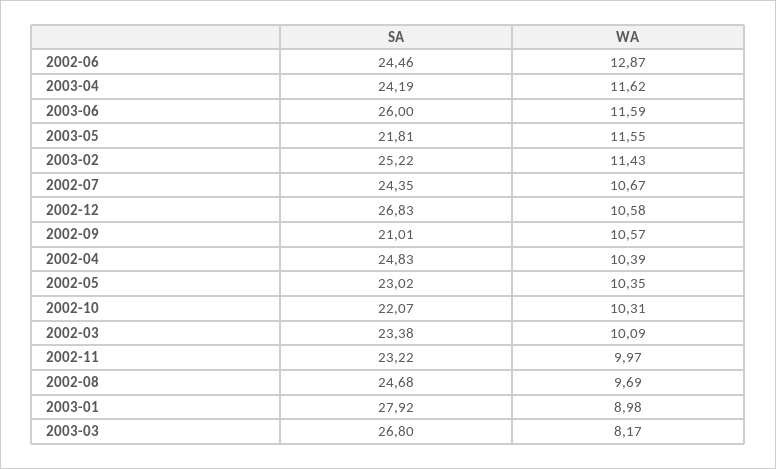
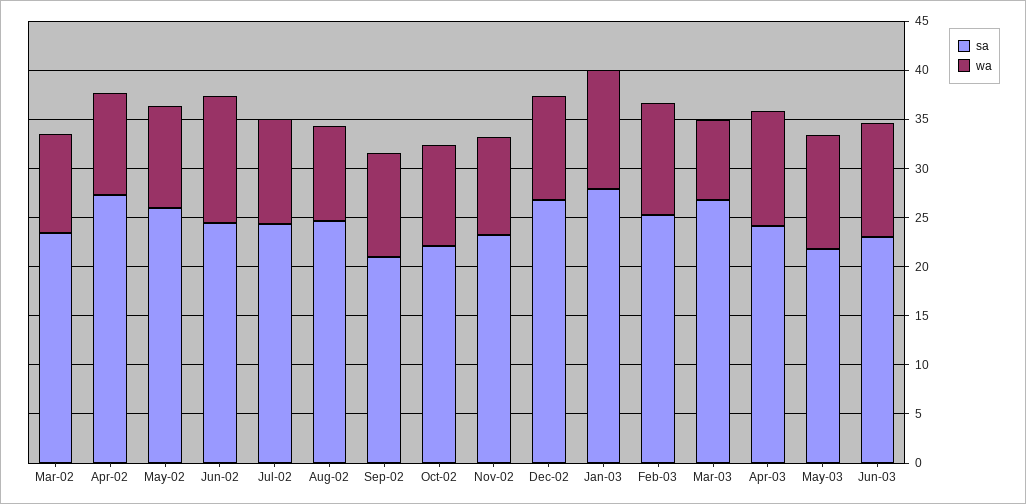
SA, 2003-06: 26 -> 23
SA, 2002-04: 24.83 -> 27
SA, 2002-05: 23.02 -> 26
WA, 2003-01: 8.98 -> 12

